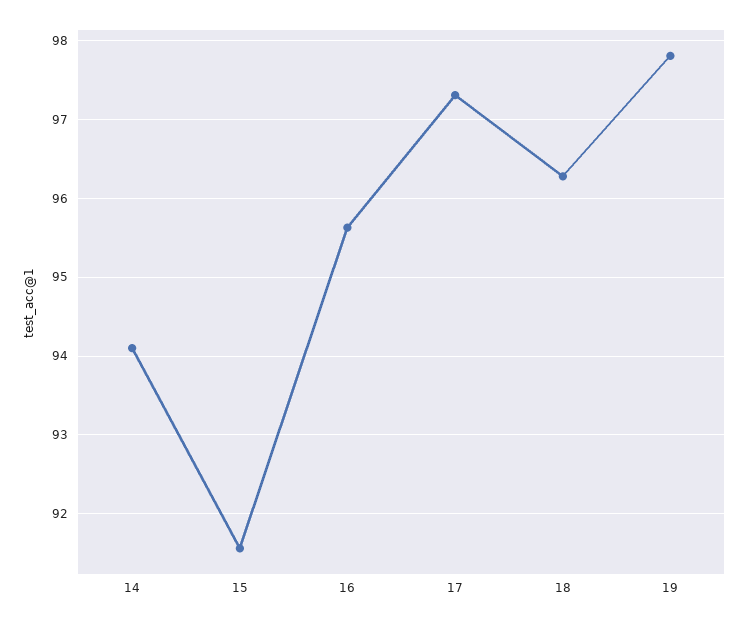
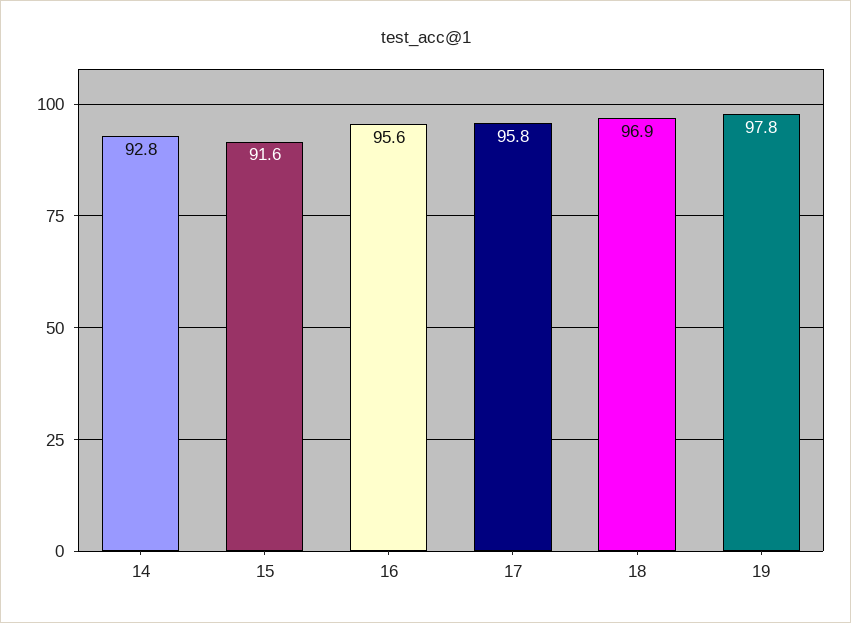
14: 94.1 -> 92.8
17: 97.3 -> 95.8
18: 96.3 -> 96.9

